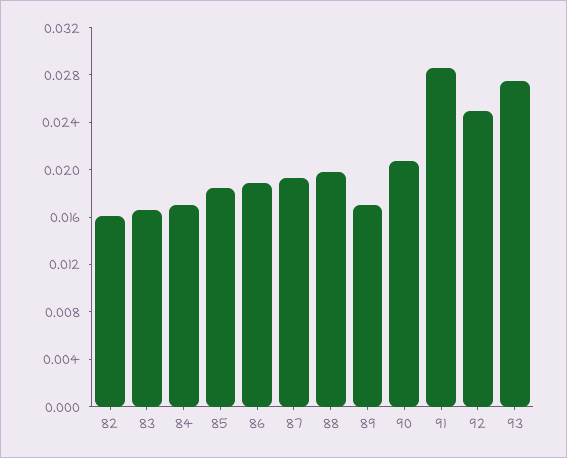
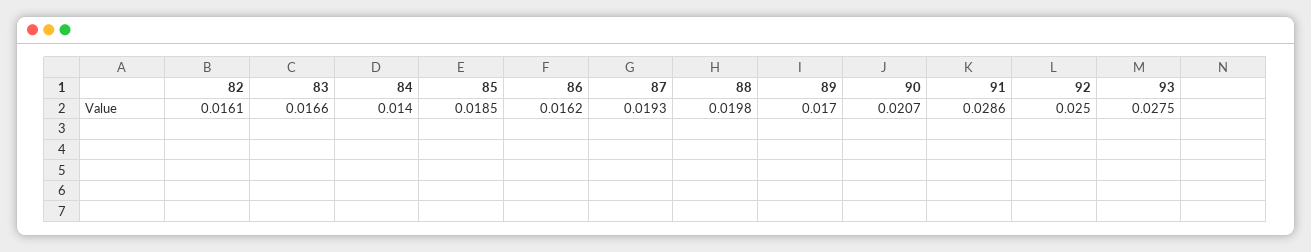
84: 0.017 -> 0.014
86: 0.019 -> 0.0162

